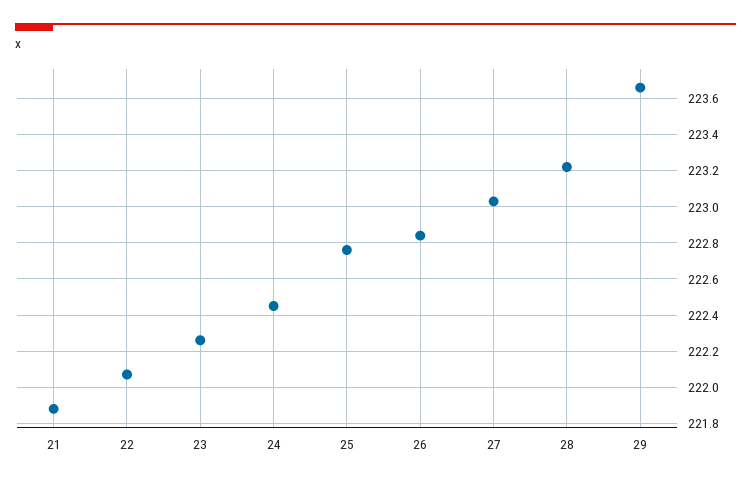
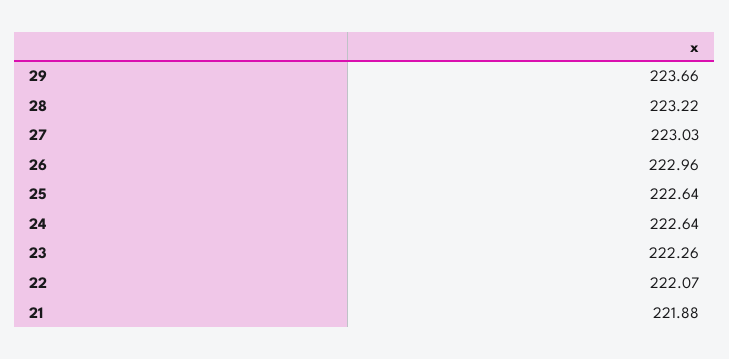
24: 222.45 -> 222.64
25: 222.75 -> 222.64
26: 222.85 -> 222.96

